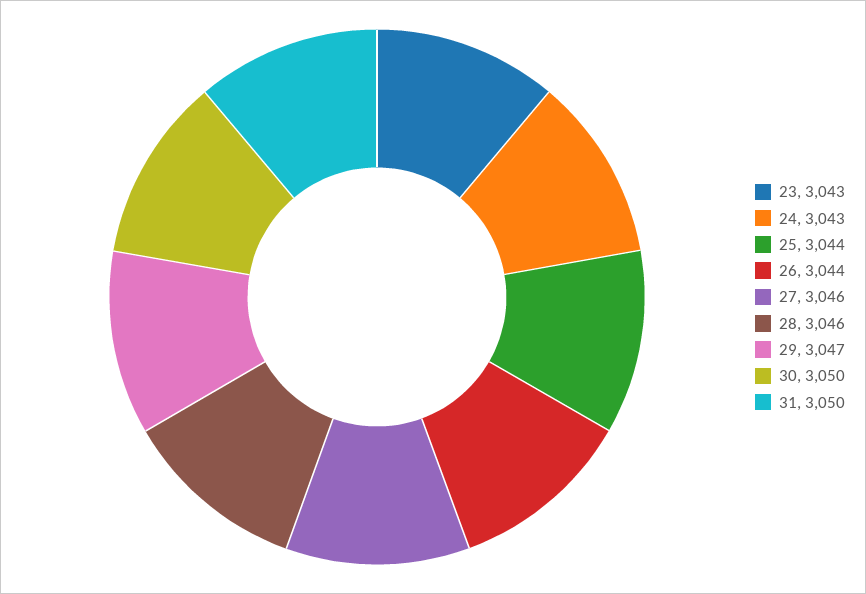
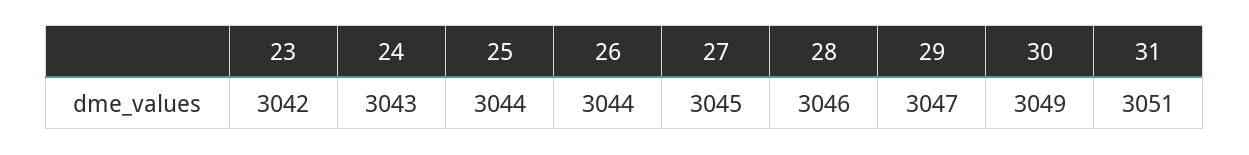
23: 3043 -> 3042
27: 3046 -> 3045
30: 3050 -> 3049
31: 3050 -> 3051

